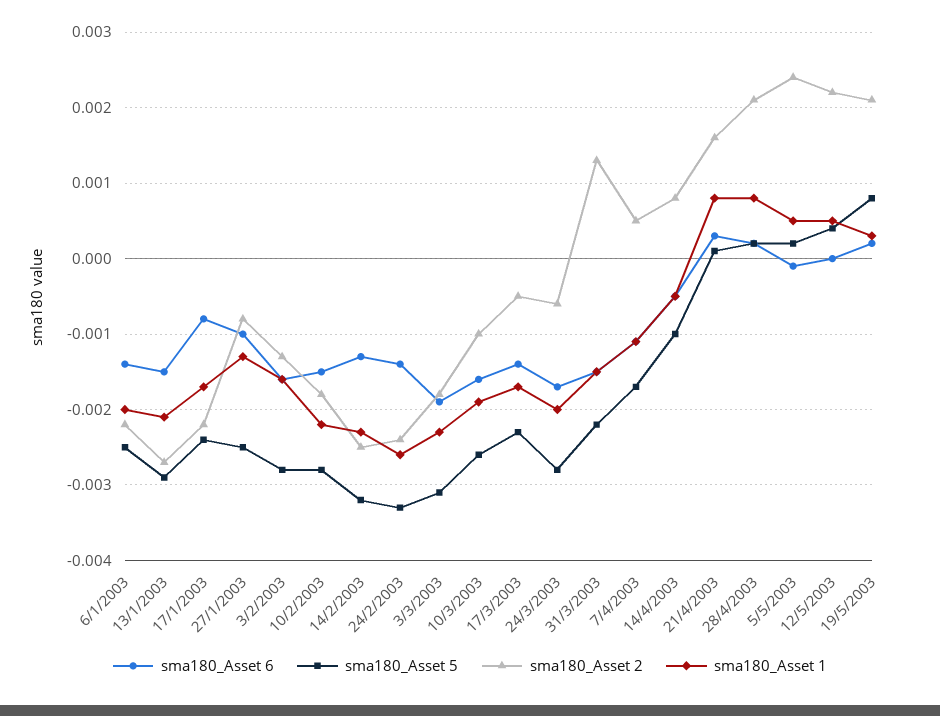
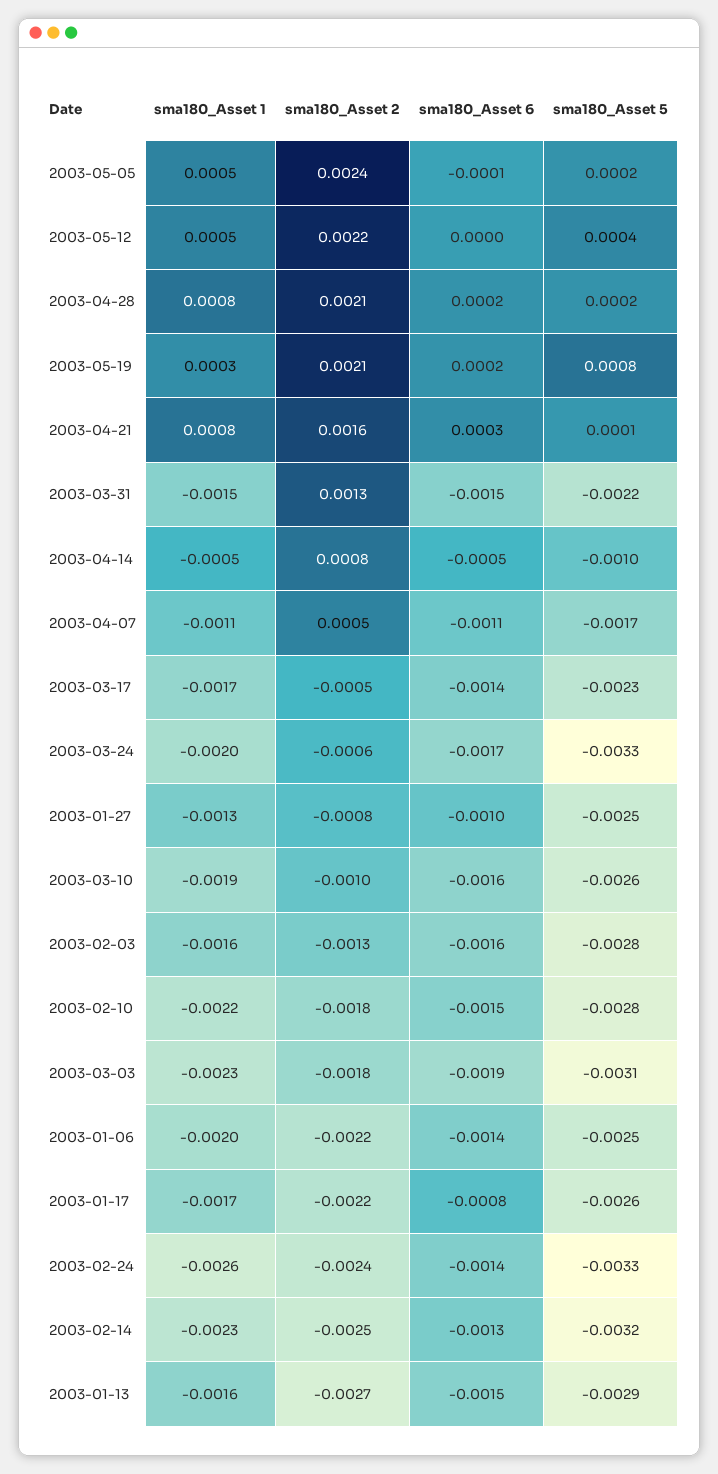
sma180_Asset 1, 13/1/2003: -0.0021 -> -0.0016
sma180_Asset 5, 17/1/2003: -0.0024 -> -0.0026
sma180_Asset 5, 24/3/2003: -0.0028 -> -0.0033

